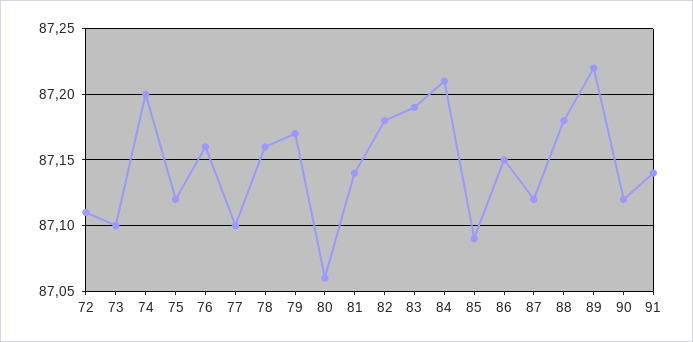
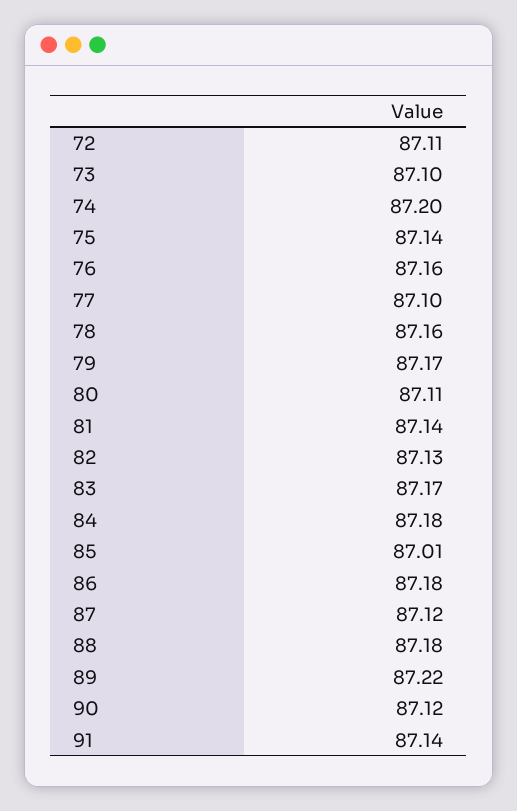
75: 87.12 -> 87.14
80: 87.06 -> 87.11
82: 87.18 -> 87.13
83: 87.19 -> 87.17
84: 87.21 -> 87.18
85: 87.09 -> 87.01
86: 87.15 -> 87.18

